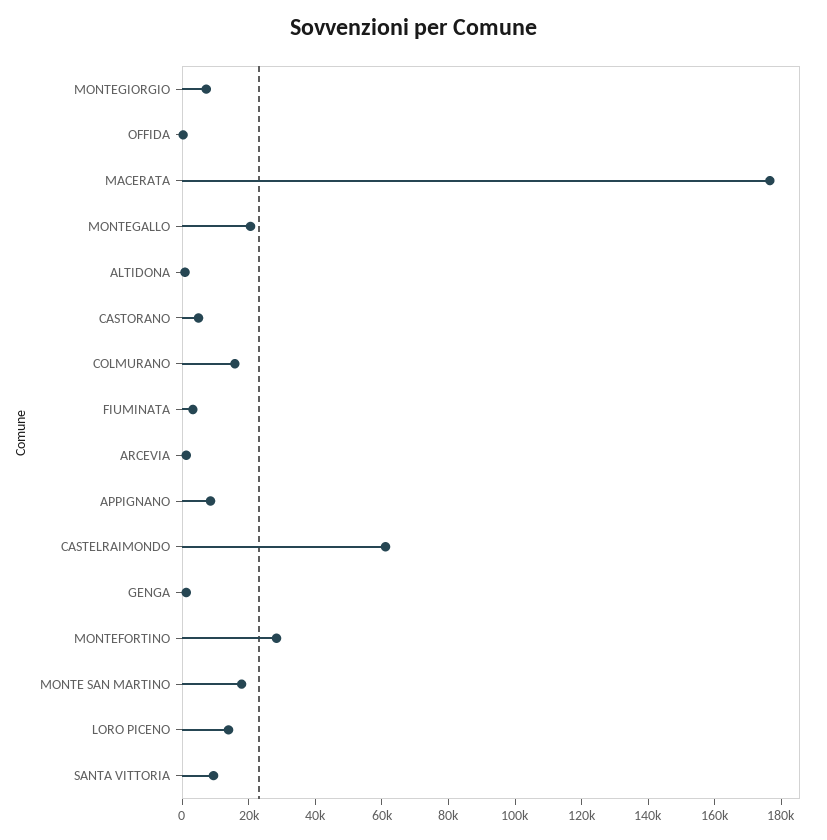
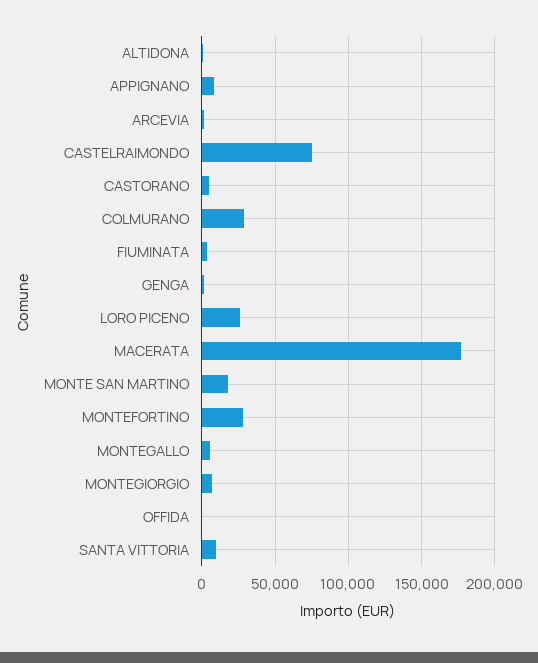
MONTEGALLO: 20000 -> 5000
COLMURANO: 15000 -> 30000
CASTELRAIMONDO: 60000 -> 75000
LORO PICENO: 15000 -> 25000

